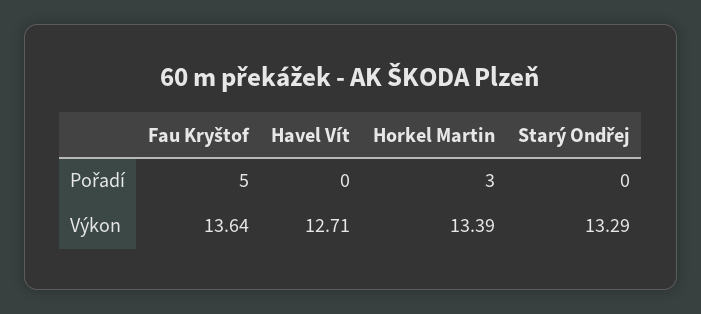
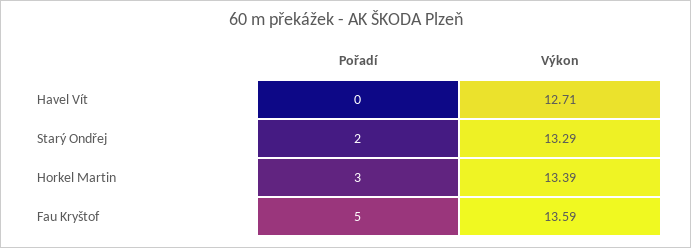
Starý Ondřej, Pořadí: 0 -> 2
Fau Kryštof, Výkon: 13.64 -> 13.59

